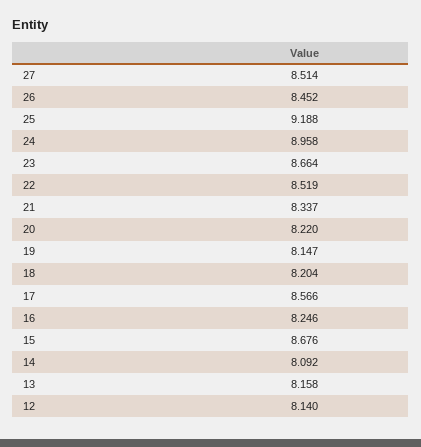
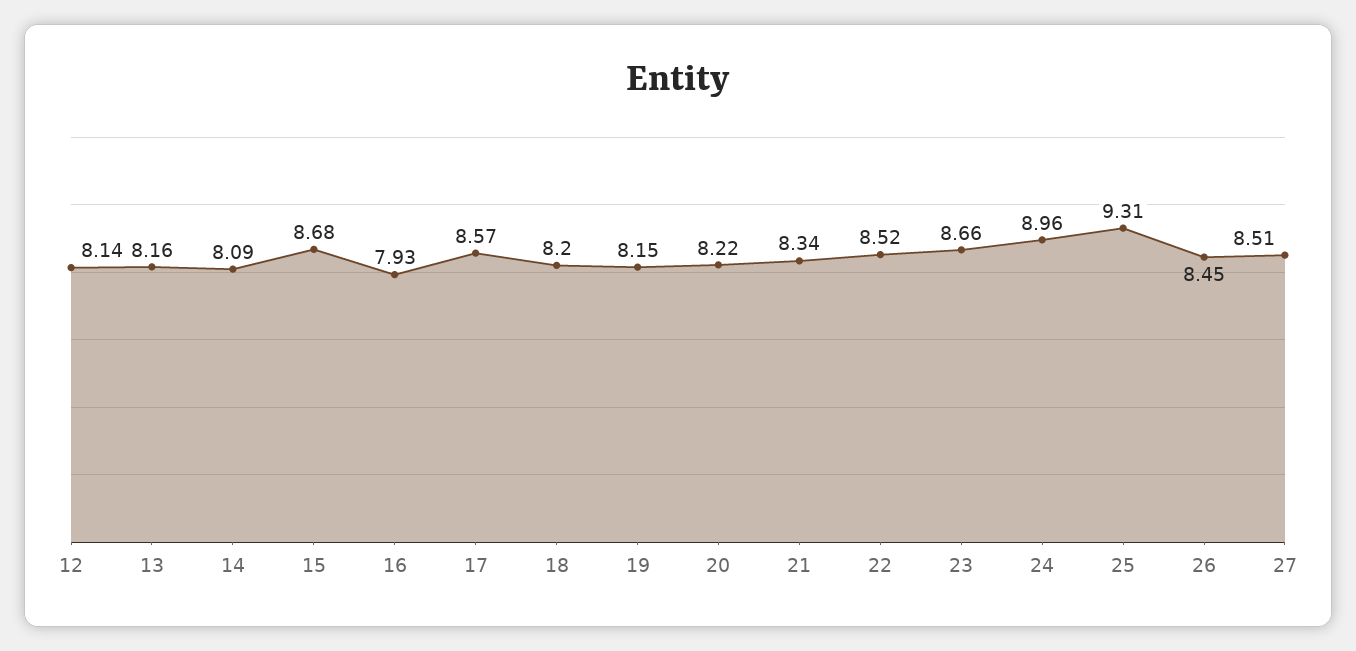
25: 9.188 -> 9.31
16: 8.246 -> 7.93

